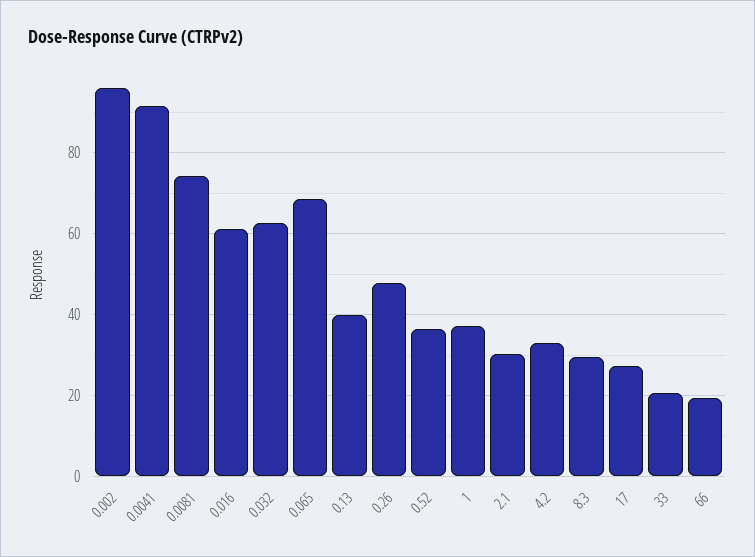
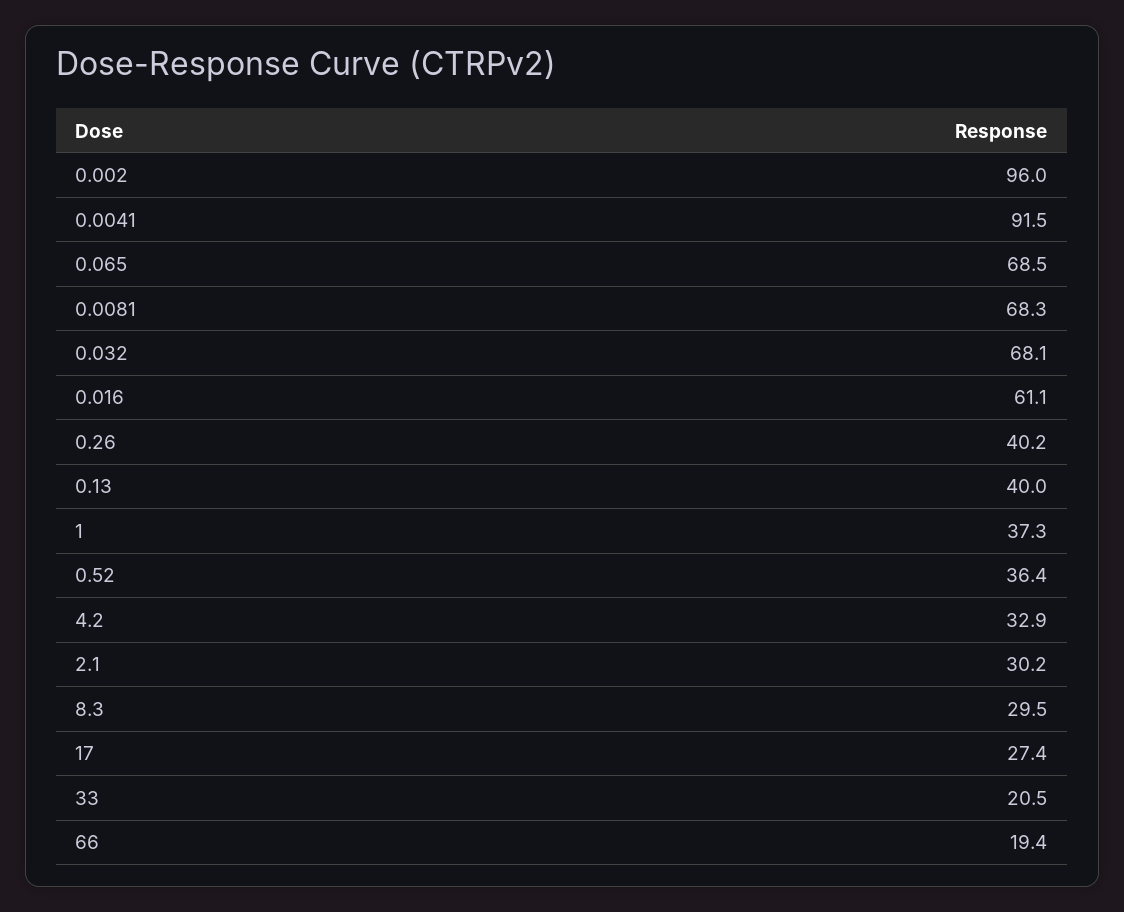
0.0081: 74 -> 68.3
0.032: 62 -> 68.1
0.26: 48 -> 40.2

